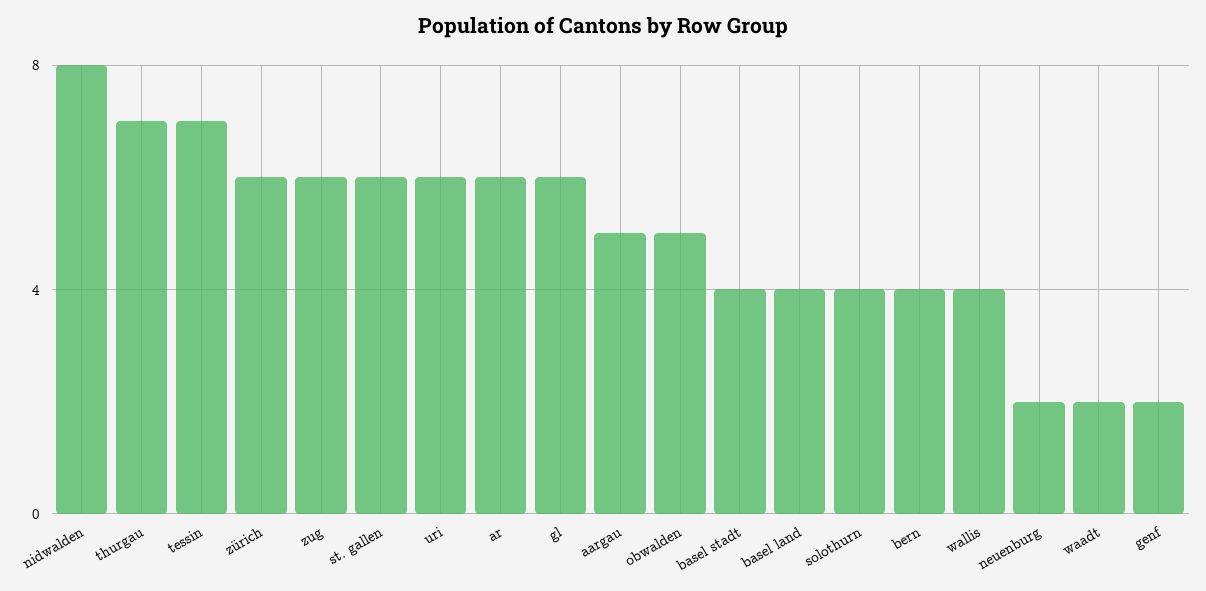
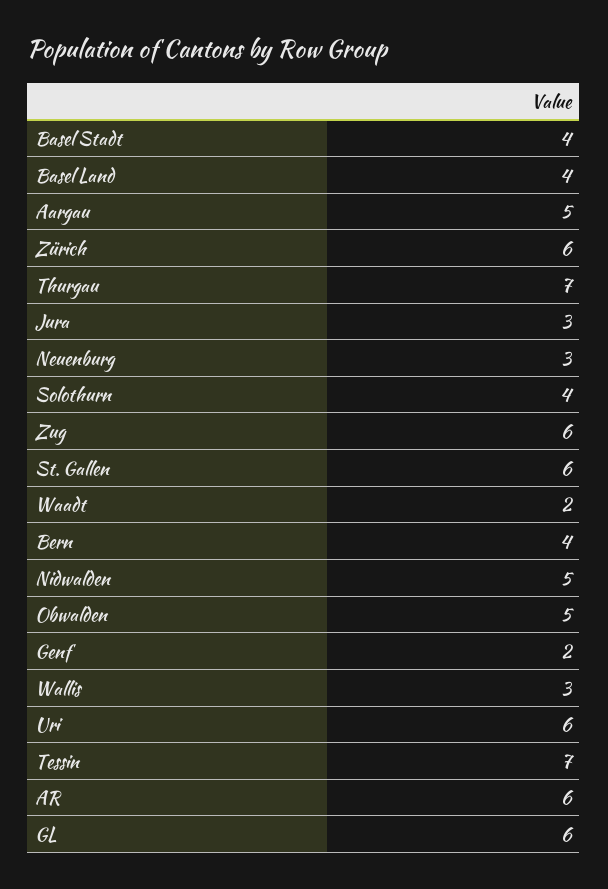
nidwalden: 8 -> 5
wallis: 4 -> 3
neuenburg: 2 -> 3
Jura: none -> 3

